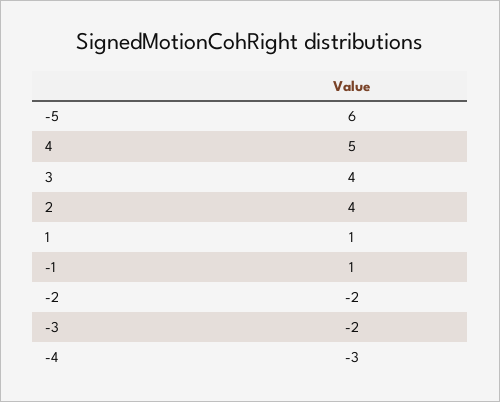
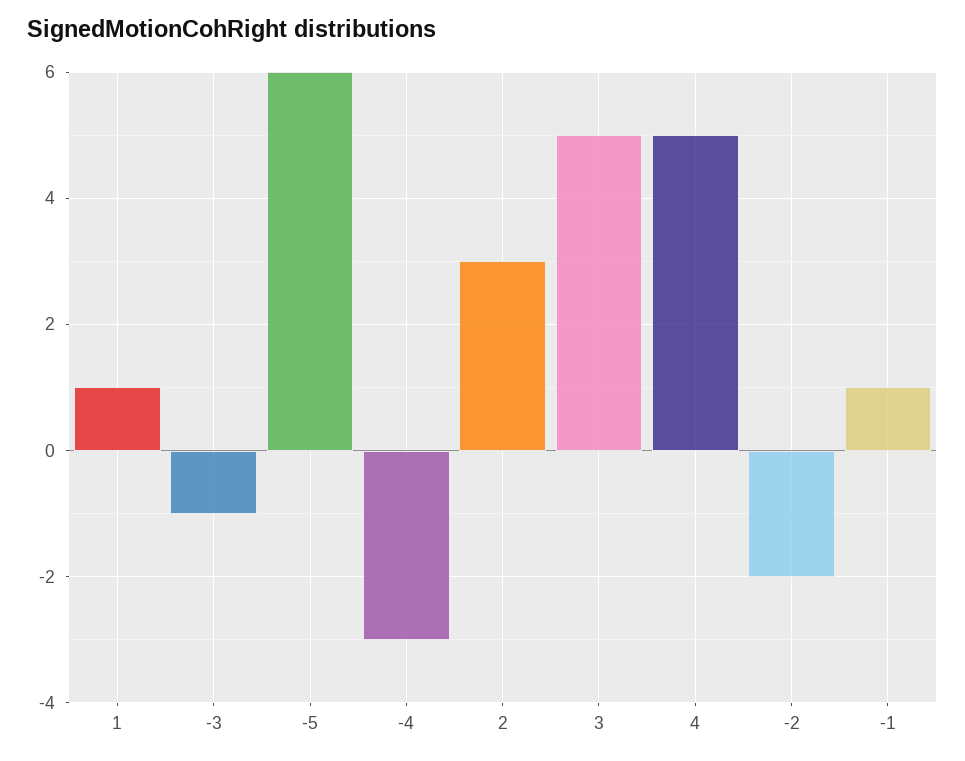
3: 4 -> 5
2: 4 -> 3
-3: -2 -> -1

